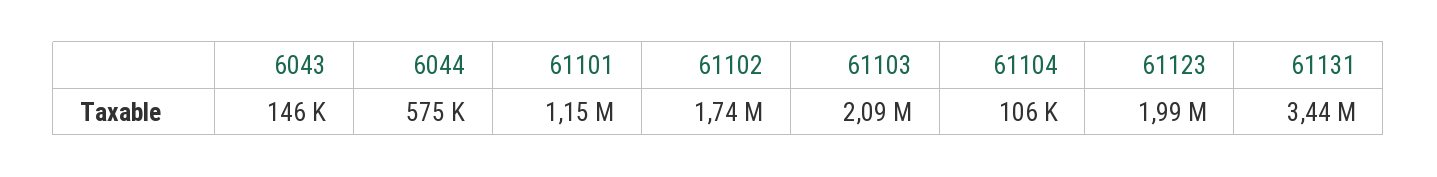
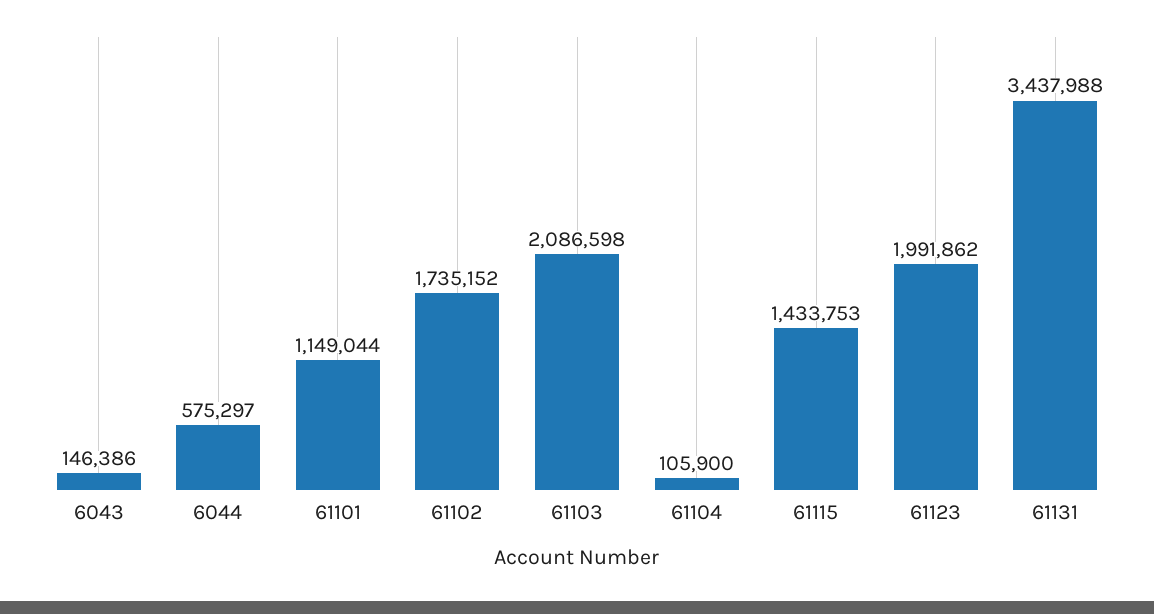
61115: none -> 1433753

